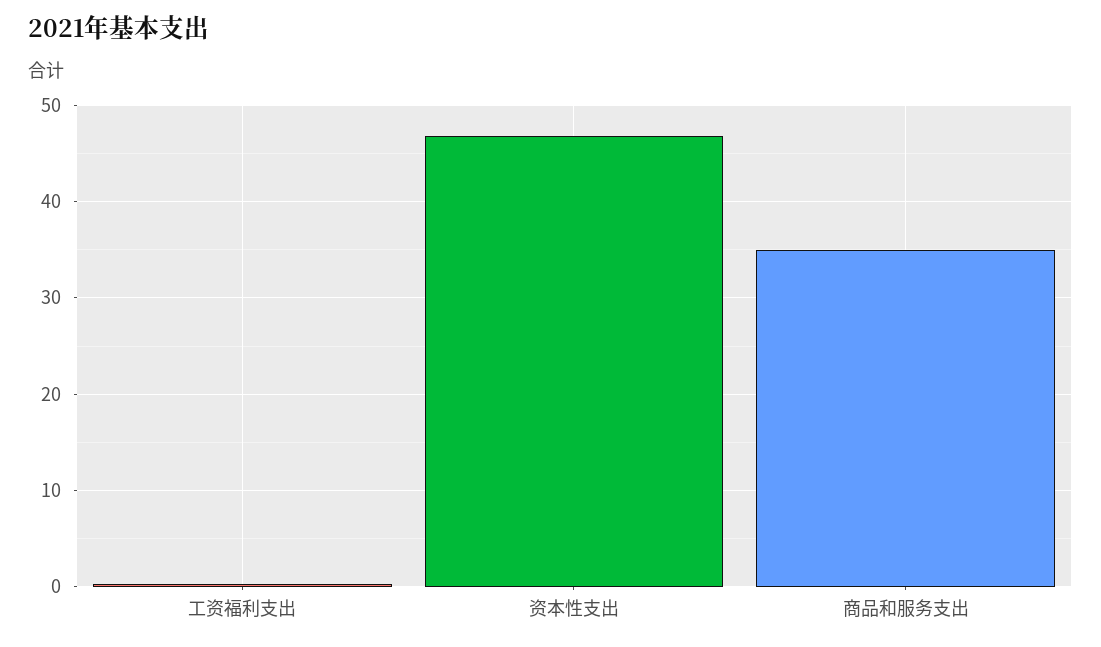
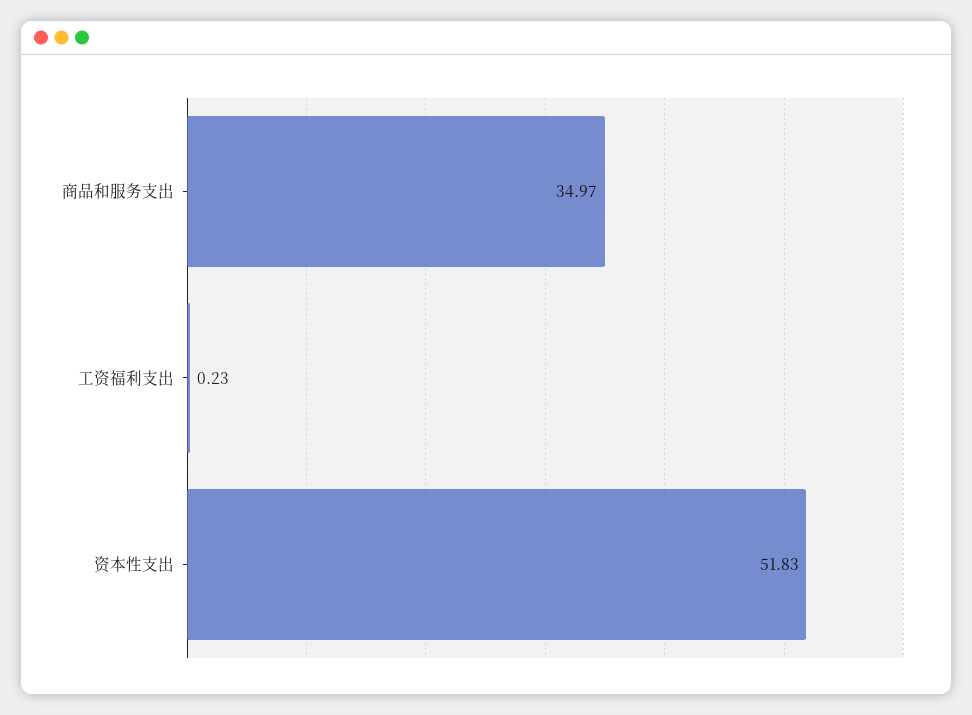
资本性支出: 47 -> 51.83

